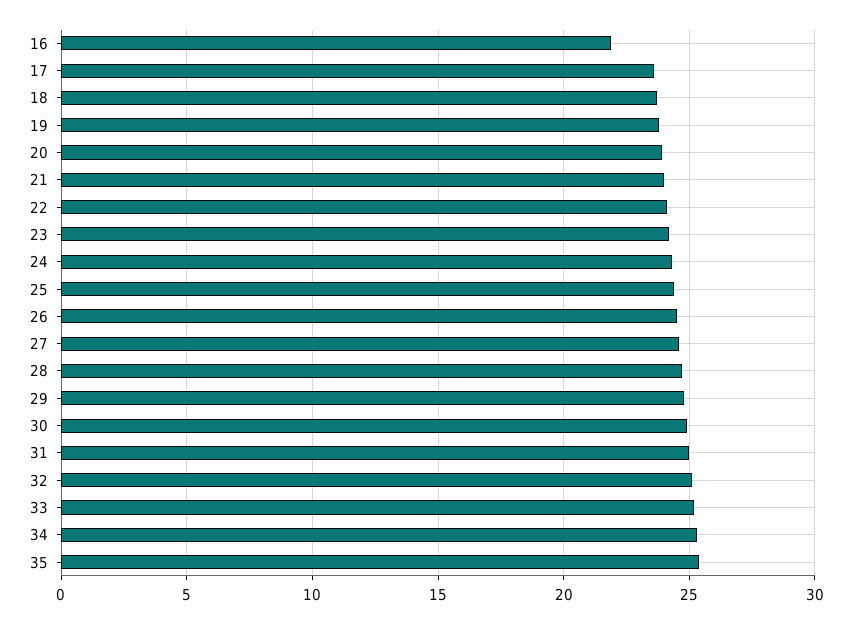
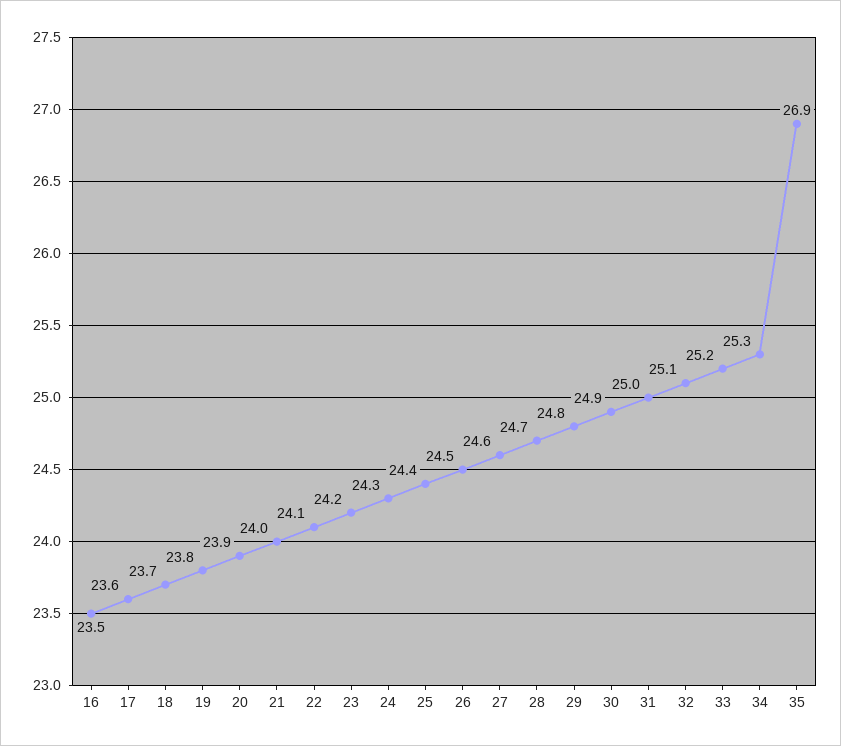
16: 22 -> 23.5
35: 25.5 -> 26.9

